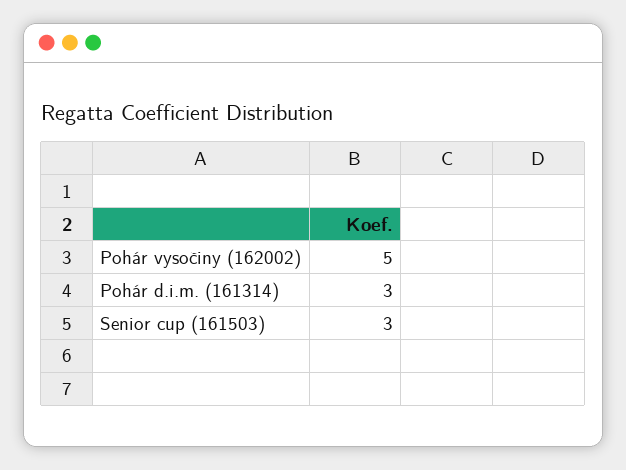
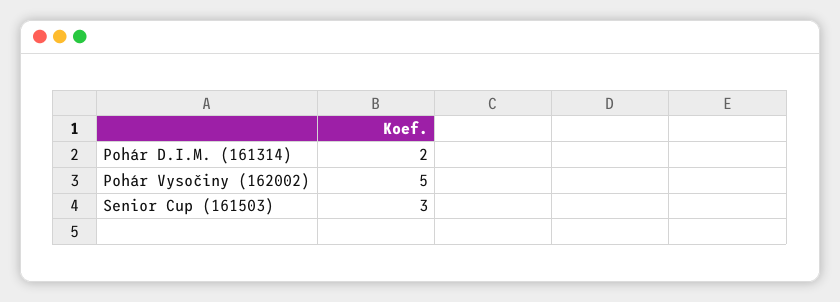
Pohár d.i.m. (161314): 3 -> 2

